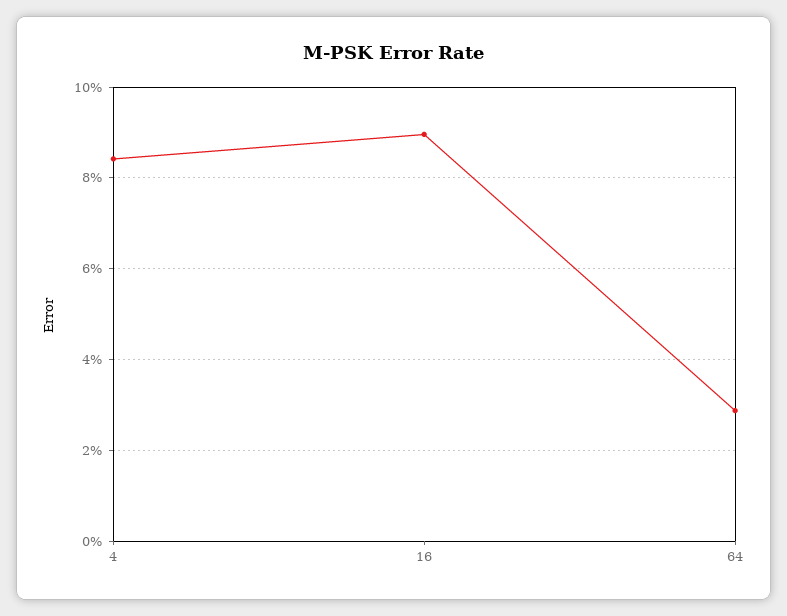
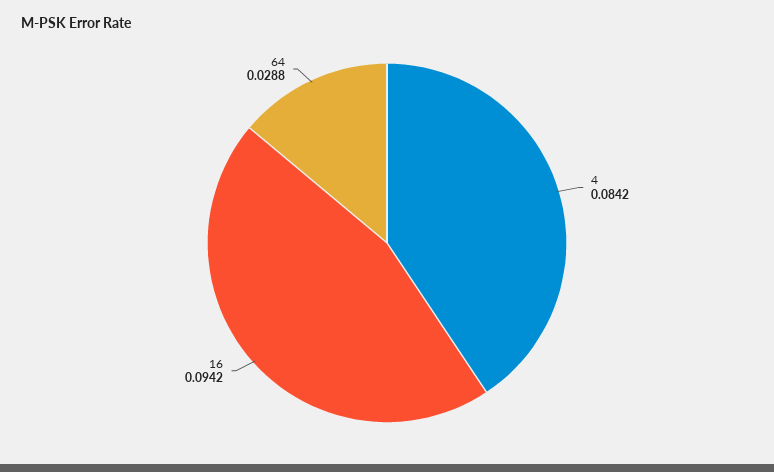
16: 0.09 -> 0.0942

